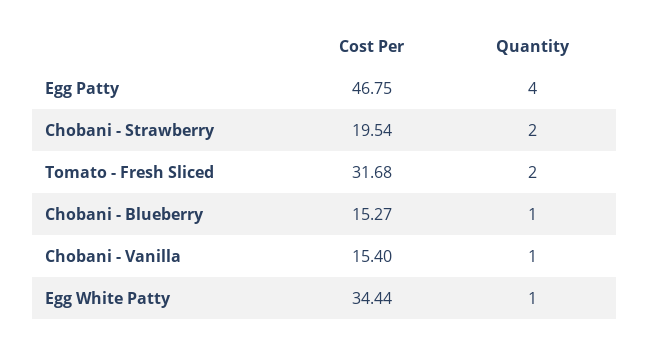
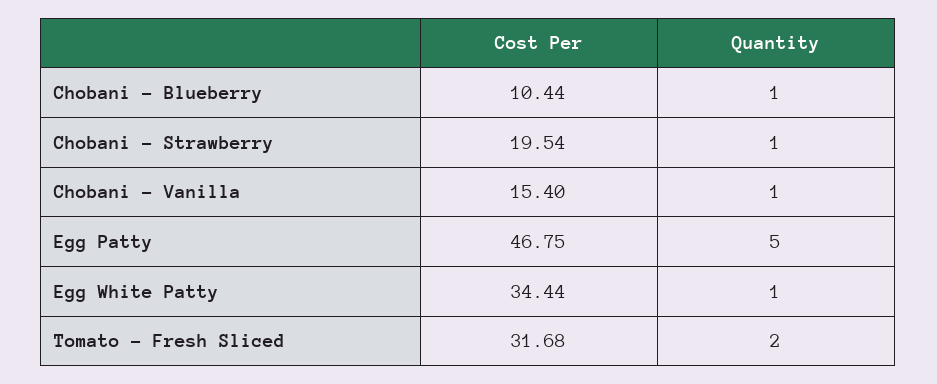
Quantity, Egg Patty: 4 -> 5
Quantity, Chobani - Strawberry: 2 -> 1
Cost Per, Chobani - Blueberry: 15.27 -> 10.44

